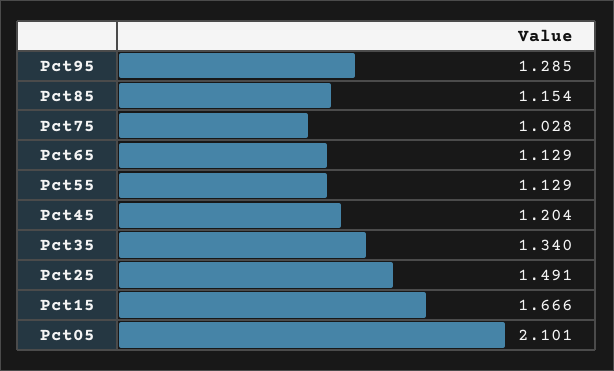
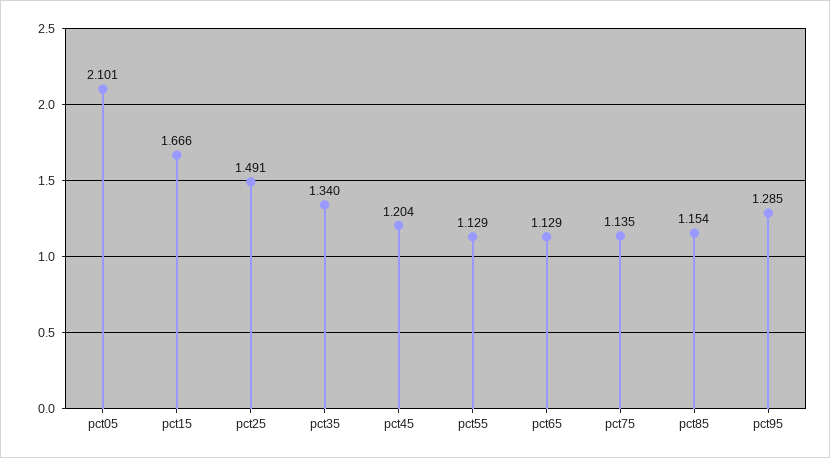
Pct75: 1.028 -> 1.135

